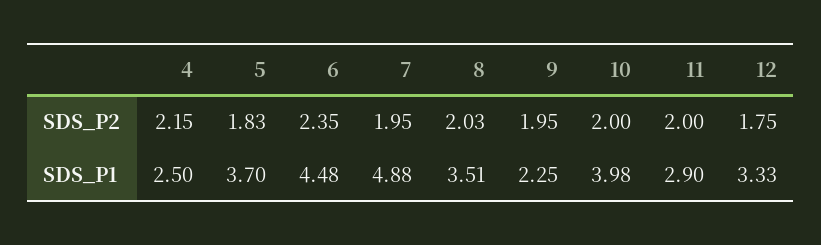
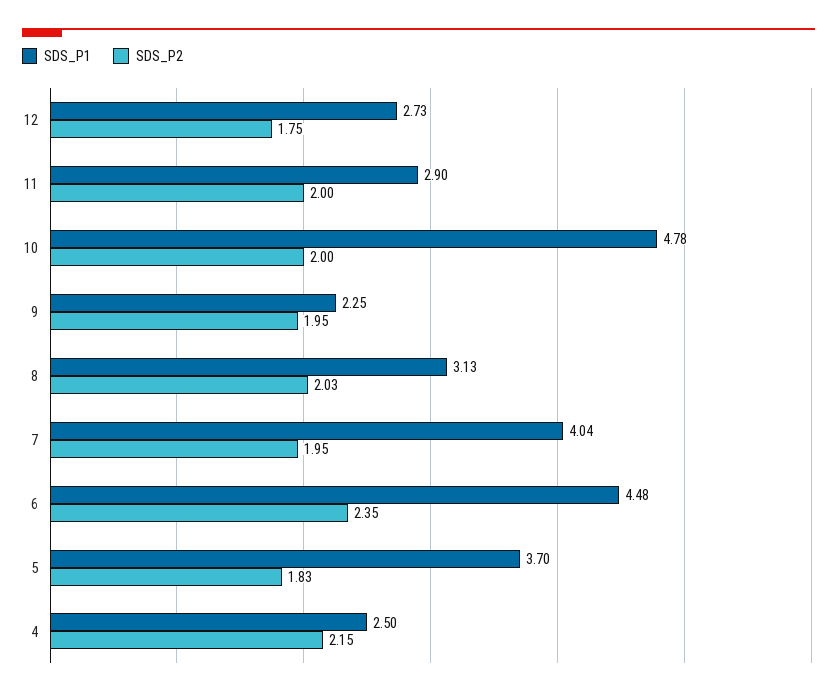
SDS_P1, 7: 4.88 -> 4.04
SDS_P1, 8: 3.51 -> 3.13
SDS_P1, 10: 3.98 -> 4.78
SDS_P1, 12: 3.33 -> 2.73

